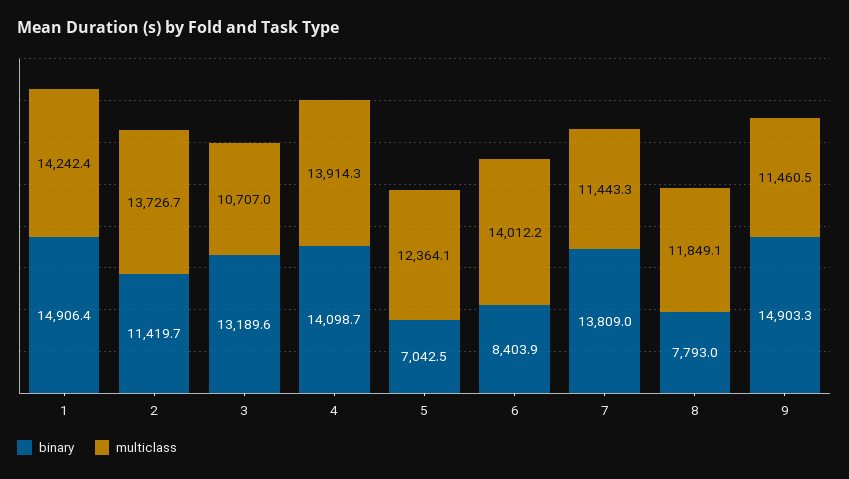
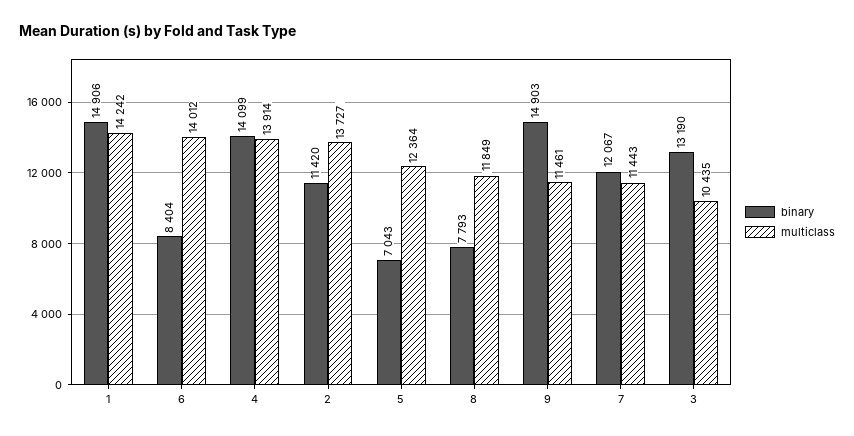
multiclass, 3: 10707 -> 10435
binary, 7: 13809 -> 12067

